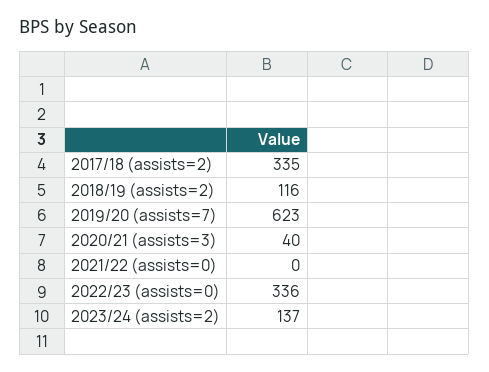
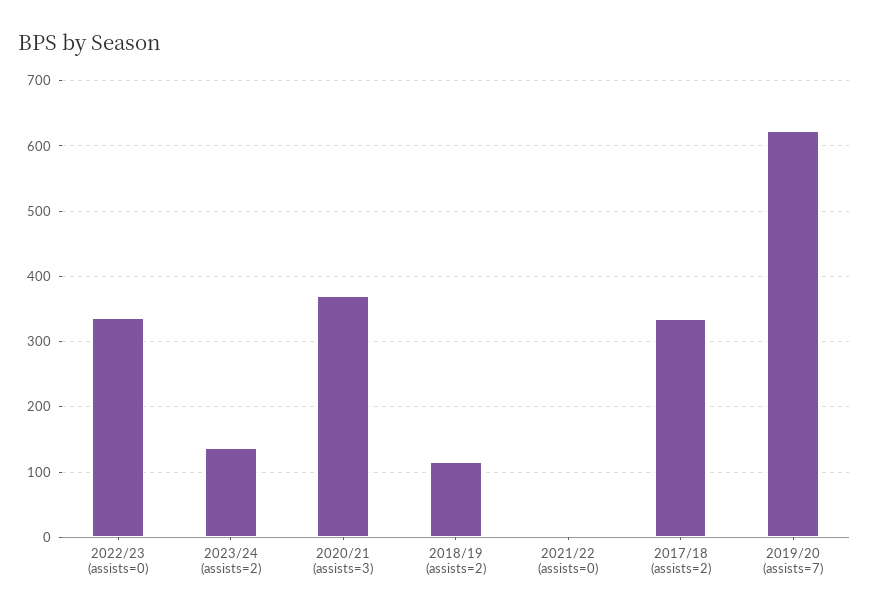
2020/21 (assists=3): 40 -> 370

